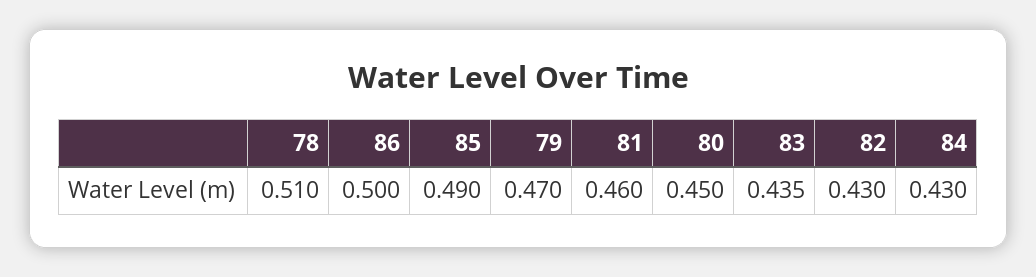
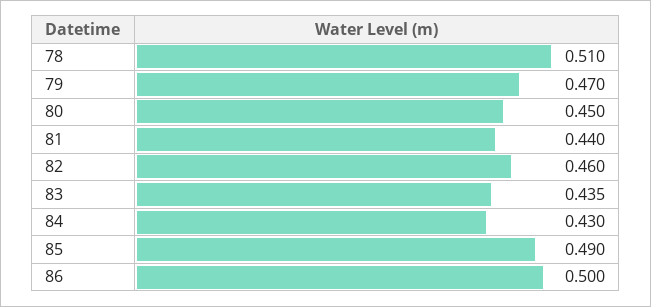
81: 0.46 -> 0.44
82: 0.43 -> 0.46

